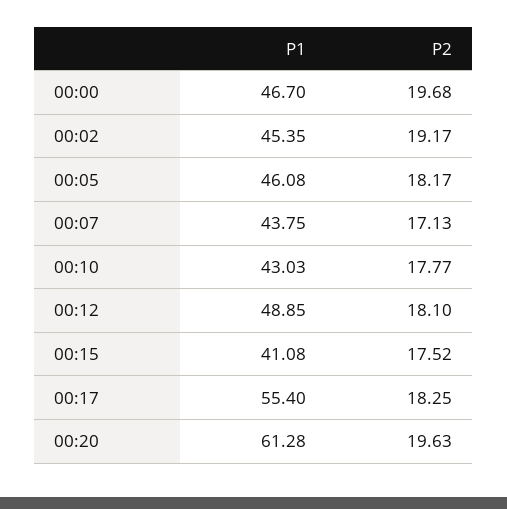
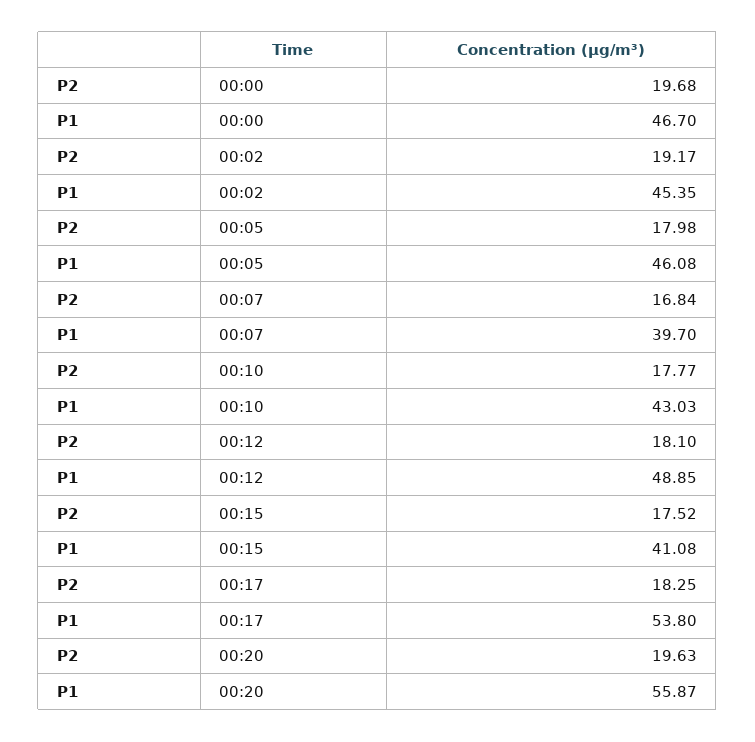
P2, 00:05: 18.17 -> 17.98
P1, 00:07: 43.75 -> 39.7
P2, 00:07: 17.13 -> 16.84
P1, 00:17: 55.4 -> 53.8
P1, 00:20: 61.28 -> 55.87

